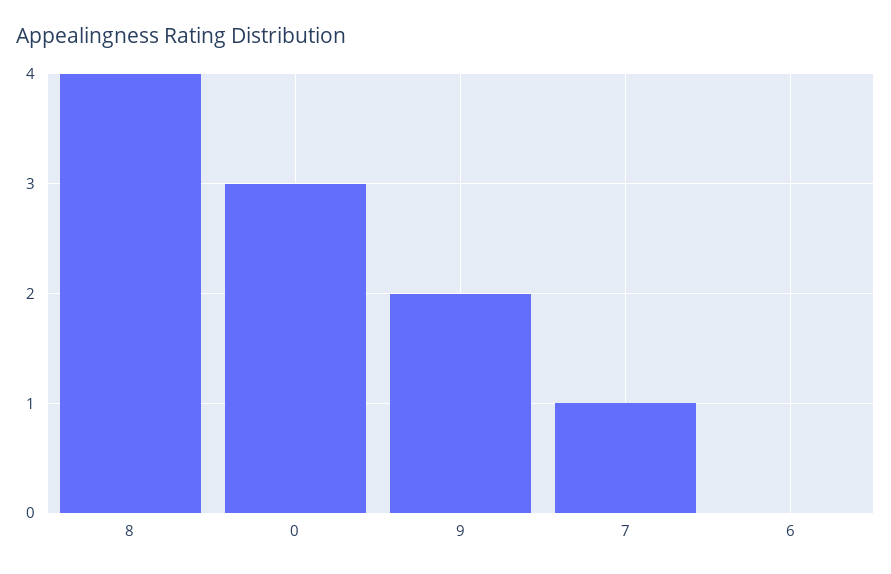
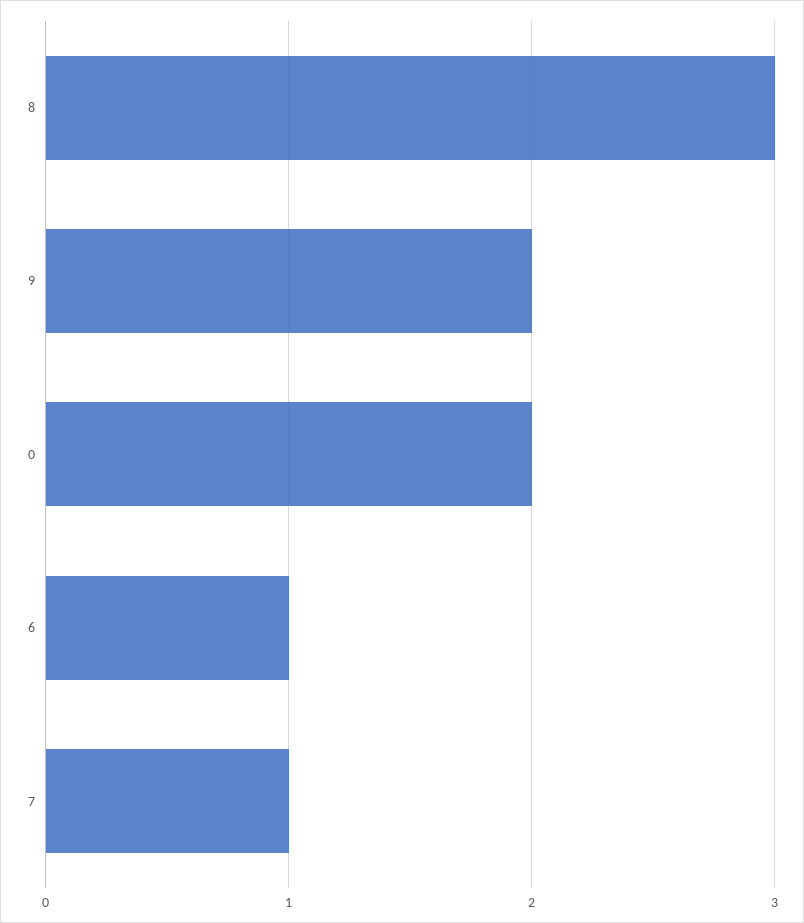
8: 4 -> 3
0: 3 -> 2
6: 0 -> 1

